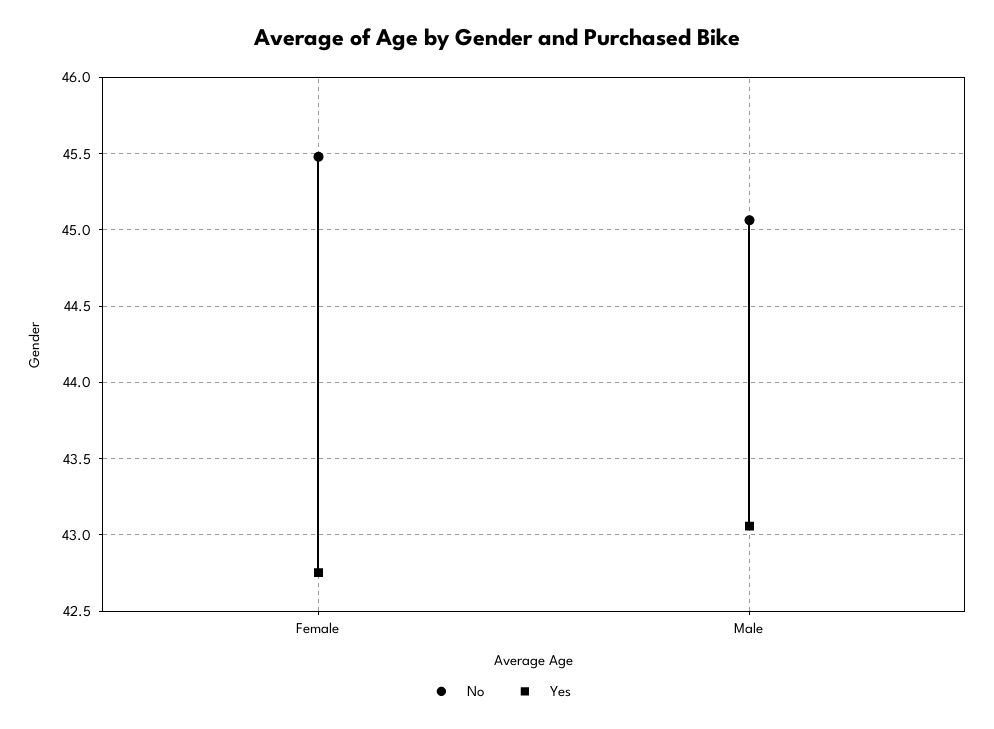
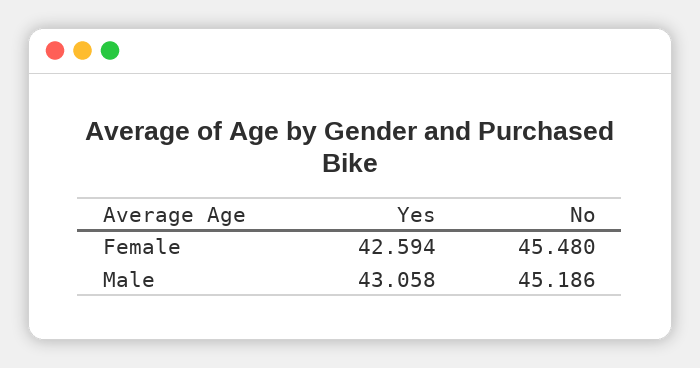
Yes, Female: 42.75 -> 42.594
No, Male: 45.05 -> 45.186

